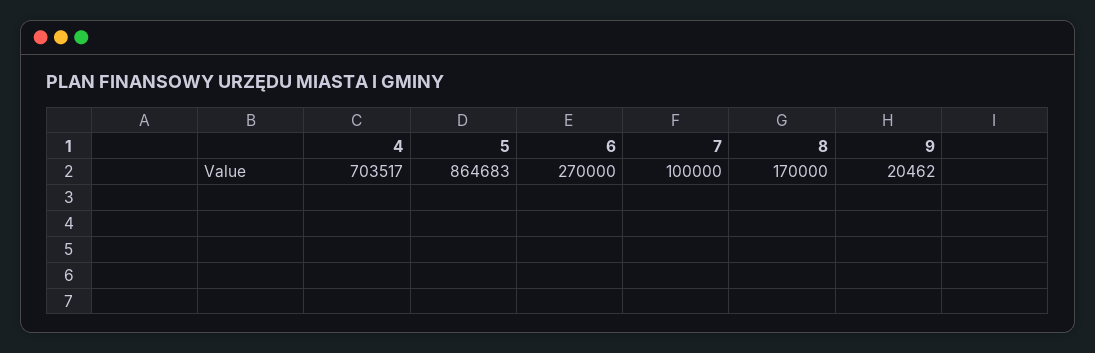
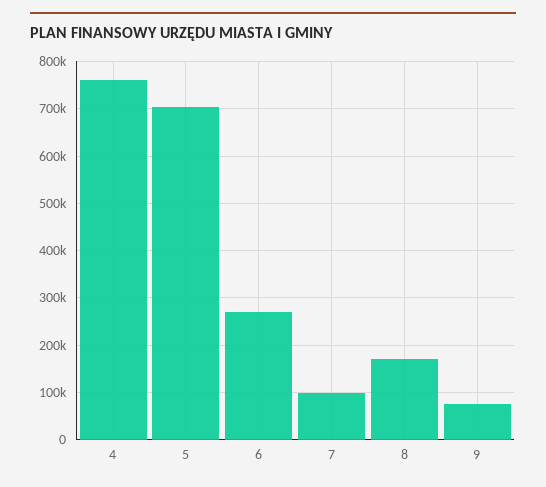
4: 703517 -> 760000
5: 864683 -> 700000
9: 20462 -> 80000

